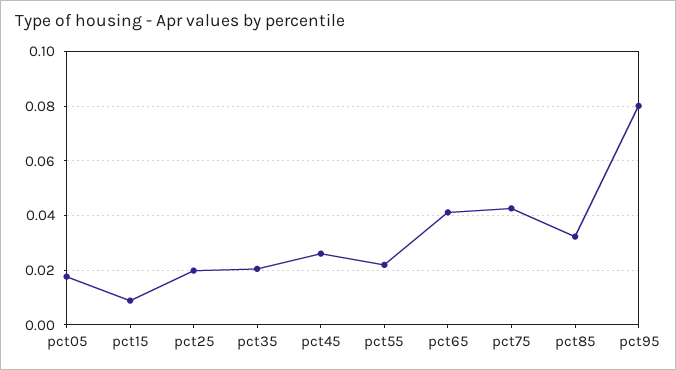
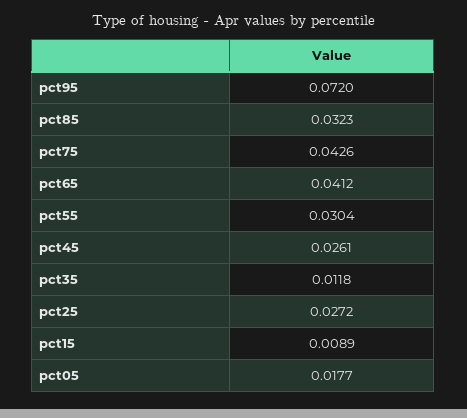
pct25: 0.02 -> 0.0272
pct35: 0.02 -> 0.0118
pct55: 0.0225 -> 0.0304
pct95: 0.08 -> 0.072

